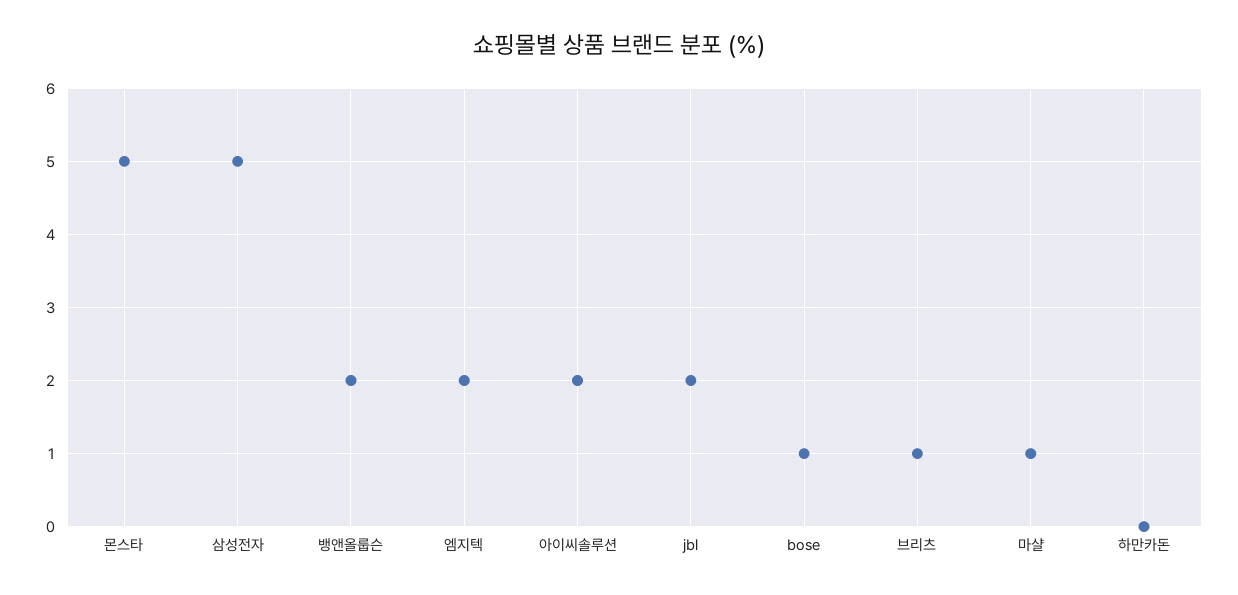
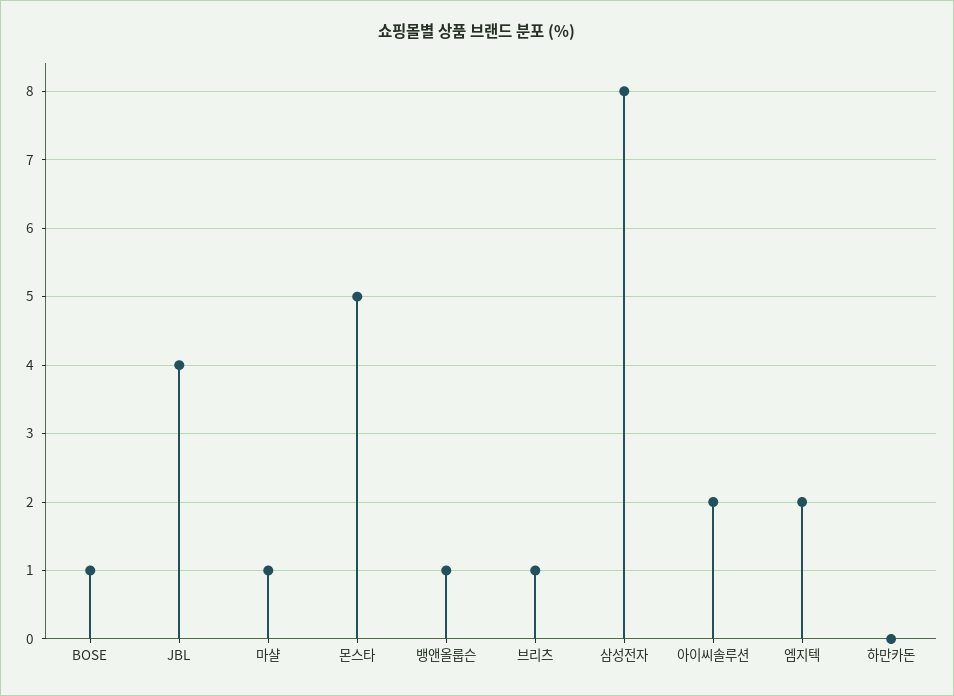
삼성전자: 5 -> 8
뱅앤올룹슨: 2 -> 1
jbl: 2 -> 4

